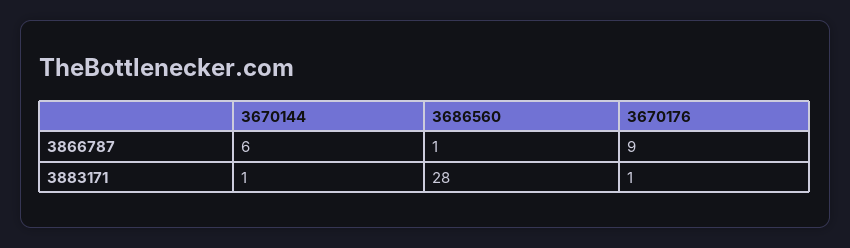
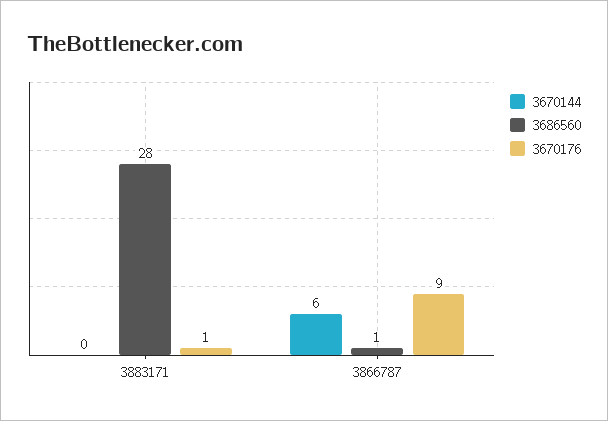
3670144, 3883171: 1 -> 0

